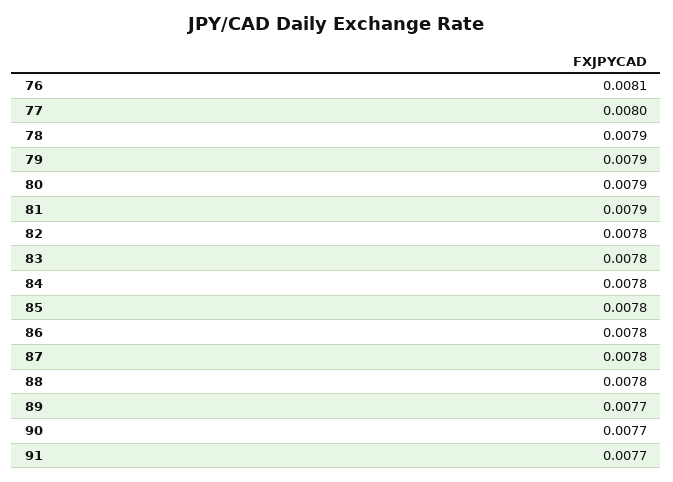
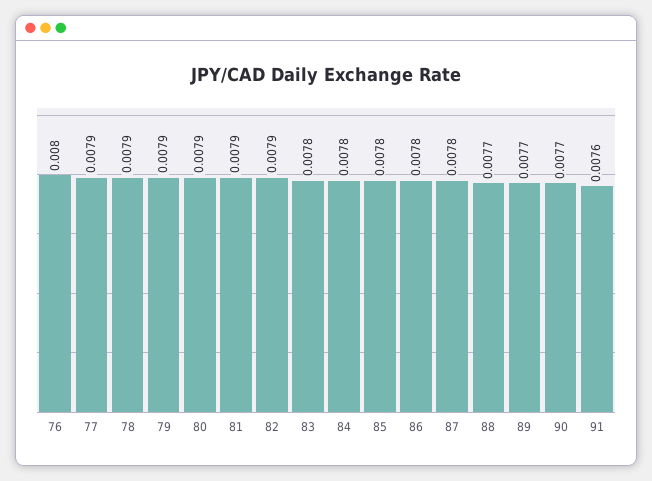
76: 0.0081 -> 0.008
77: 0.008 -> 0.0079
82: 0.0078 -> 0.0079
88: 0.0078 -> 0.0077
91: 0.0077 -> 0.0076

